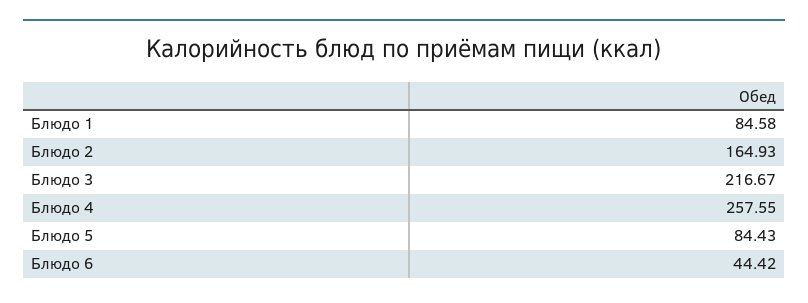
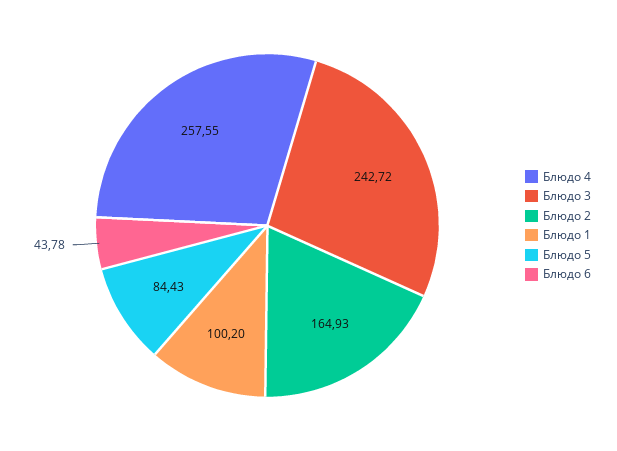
Блюдо 1: 84.58 -> 100.2
Блюдо 3: 216.67 -> 242.72
Блюдо 6: 44.42 -> 43.78

